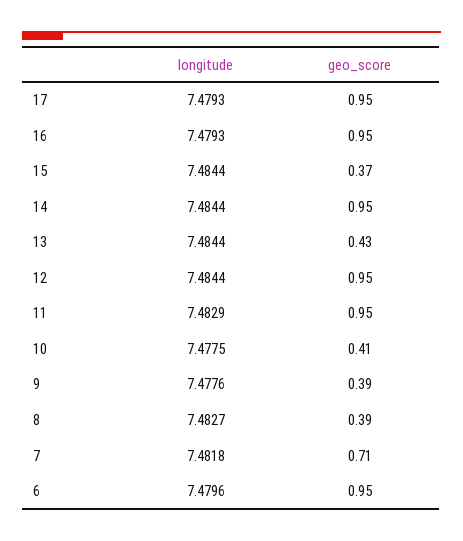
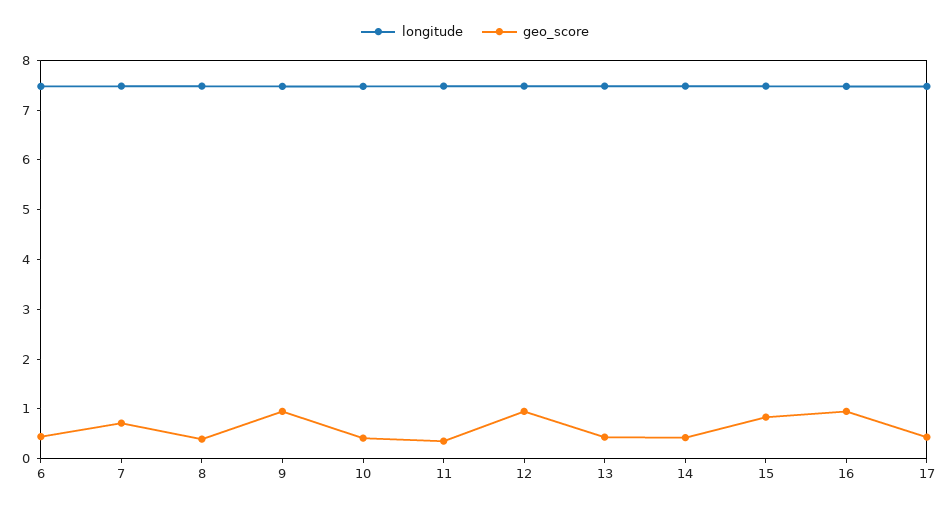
geo_score, 17: 0.95 -> 0.4
geo_score, 15: 0.37 -> 0.8
geo_score, 14: 0.95 -> 0.4
geo_score, 11: 0.95 -> 0.4
geo_score, 9: 0.39 -> 1
geo_score, 6: 0.95 -> 0.4

